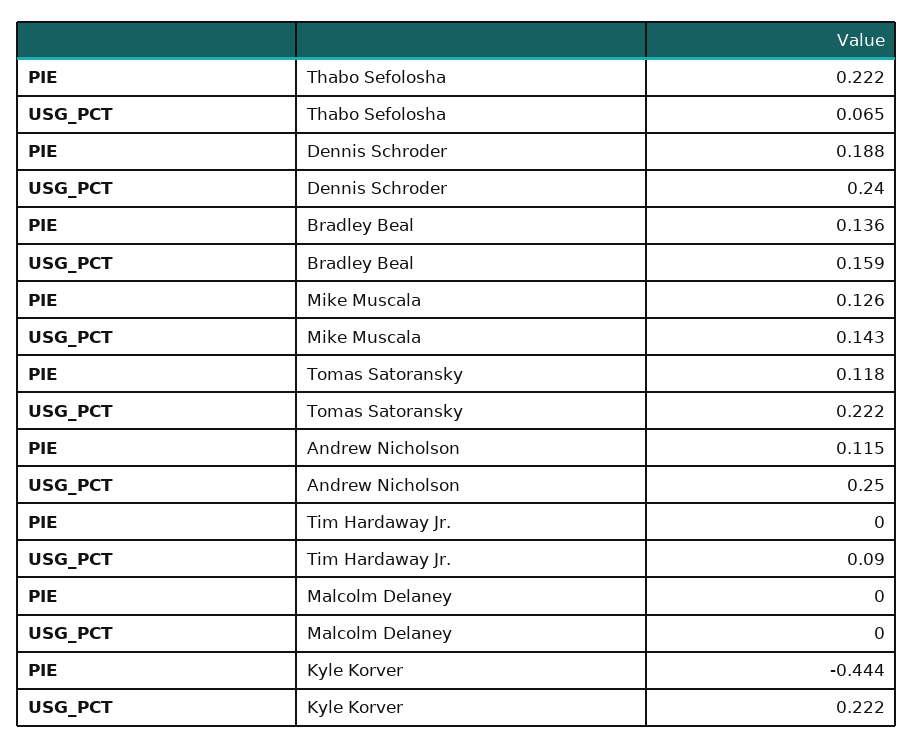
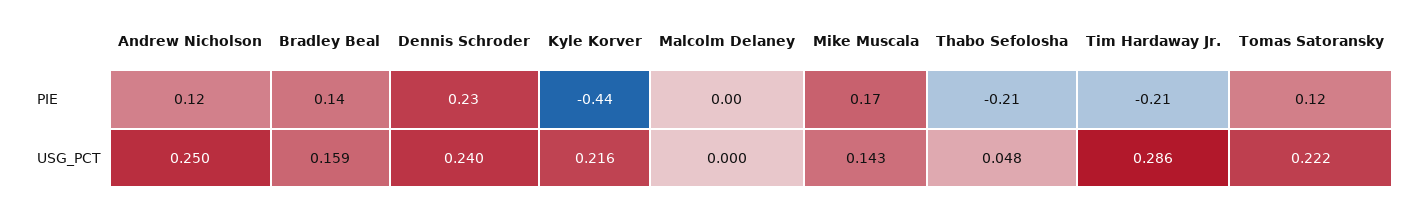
PIE, Thabo Sefolosha: 0.222 -> -0.21
USG_PCT, Thabo Sefolosha: 0.065 -> 0.048
PIE, Dennis Schroder: 0.188 -> 0.23
PIE, Mike Muscala: 0.126 -> 0.17
PIE, Tim Hardaway Jr.: 0 -> -0.21
USG_PCT, Tim Hardaway Jr.: 0.09 -> 0.286
USG_PCT, Kyle Korver: 0.222 -> 0.216

